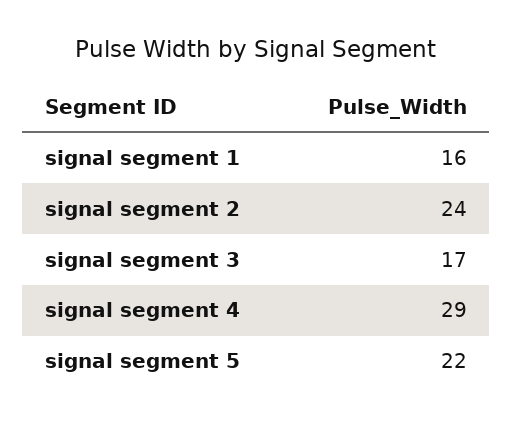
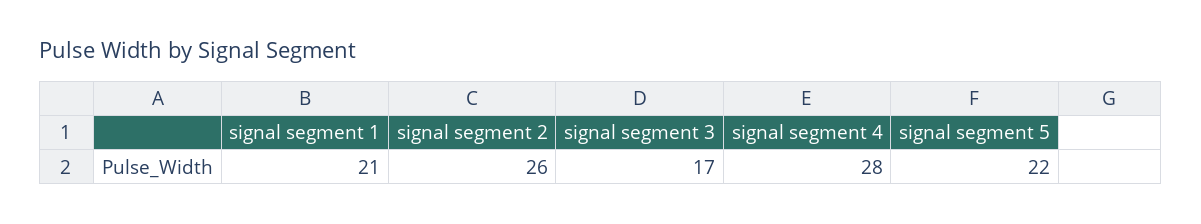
signal segment 1: 16 -> 21
signal segment 2: 24 -> 26
signal segment 4: 29 -> 28

